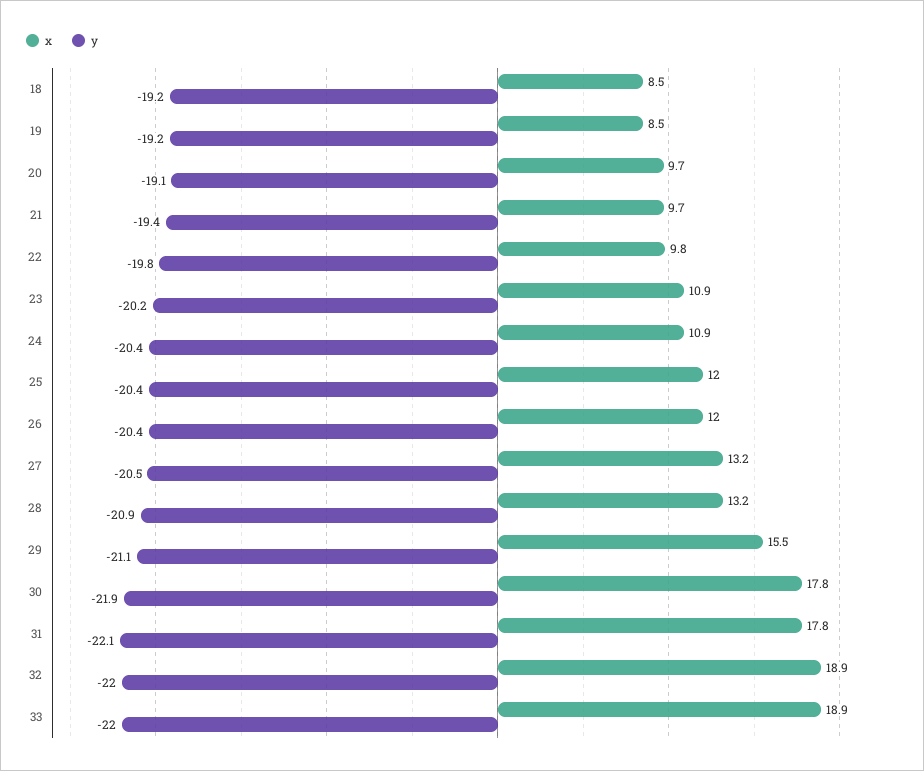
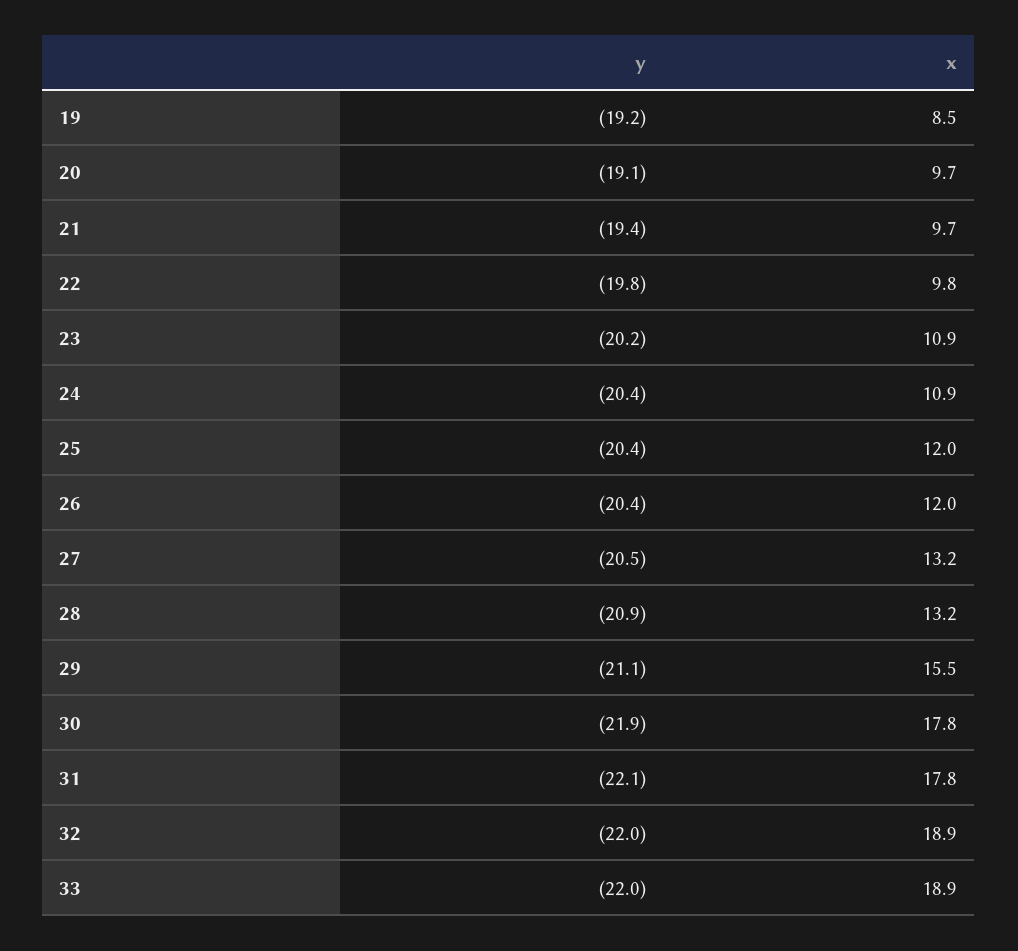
x, 18: 8.5 -> none
y, 18: -19.2 -> none

